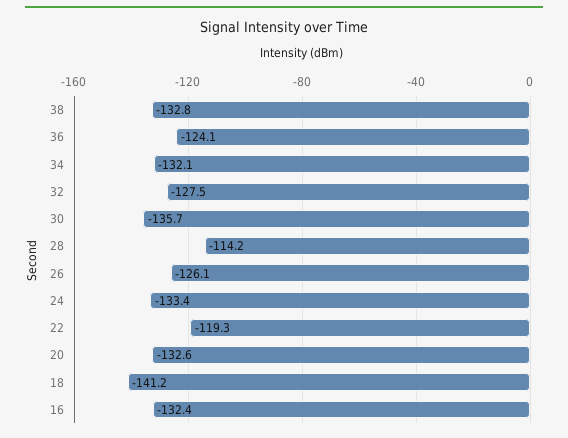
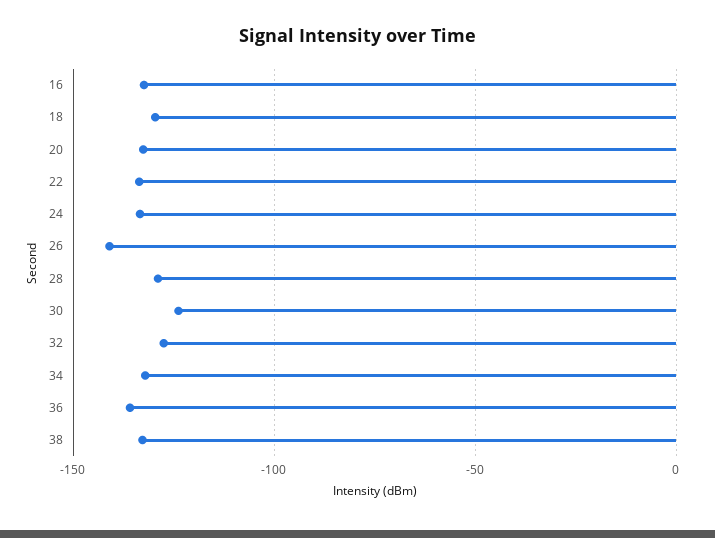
36: -124.1 -> -135
30: -135.7 -> -125
28: -114.2 -> -130
26: -126.1 -> -140
22: -119.3 -> -135
18: -141.2 -> -130

